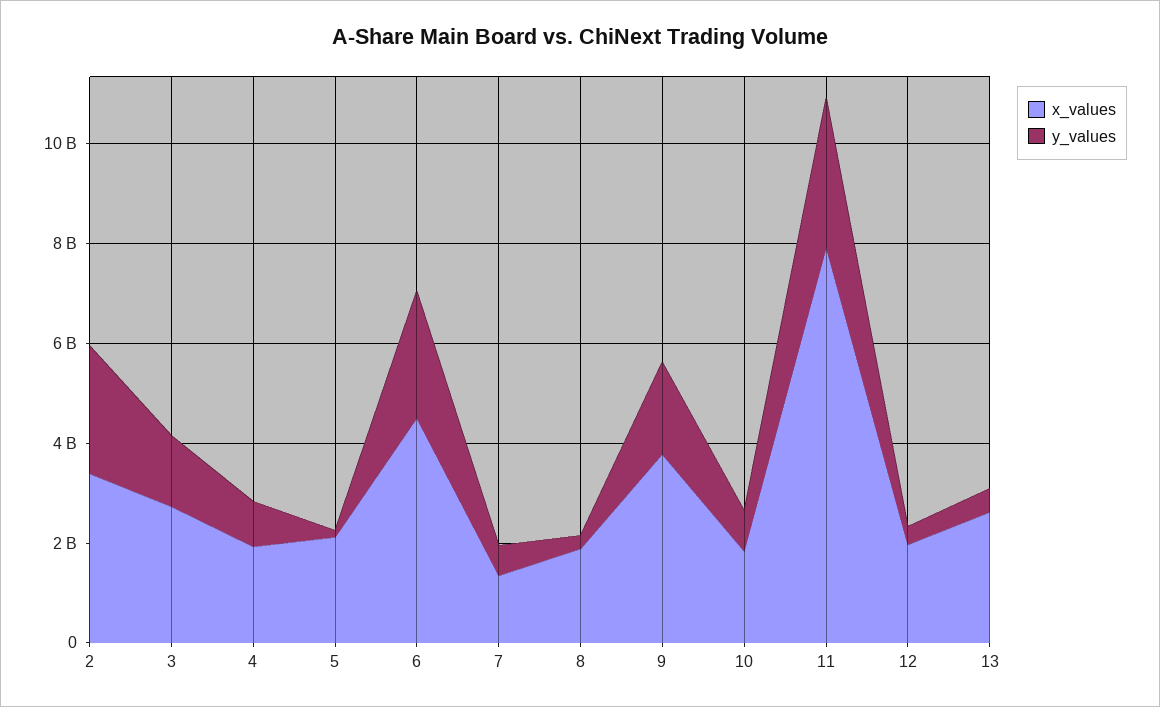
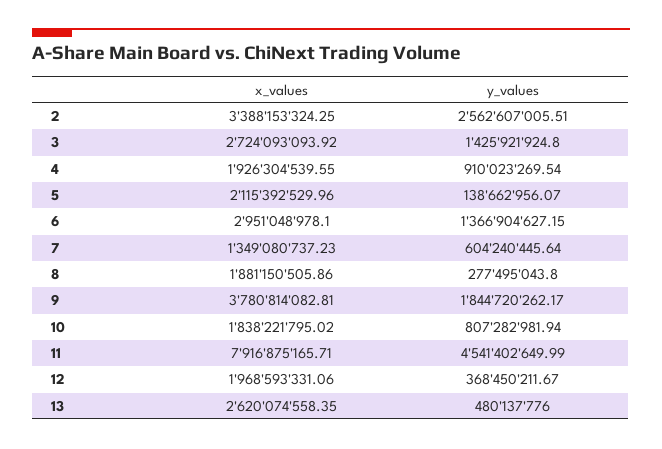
x_values, 6: 4500000000 -> 2951048978.1
y_values, 6: 2500000000 -> 1366904627.15
y_values, 11: 3000000000 -> 4541402649.99

